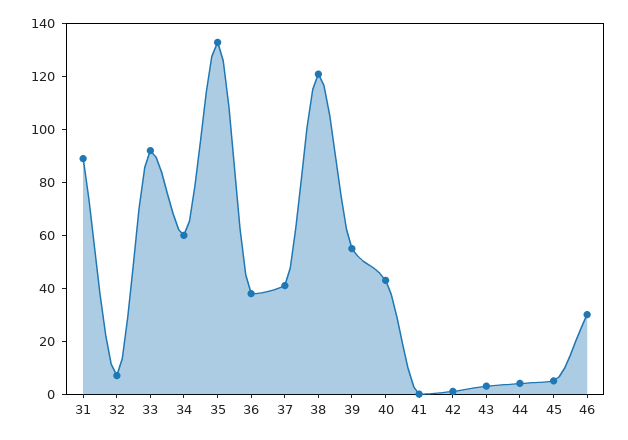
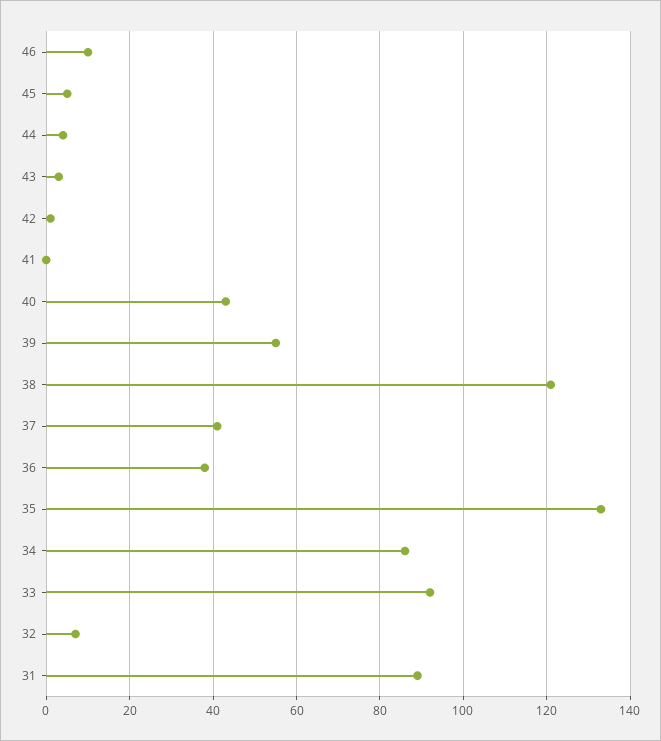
34: 60 -> 85
46: 30 -> 10

